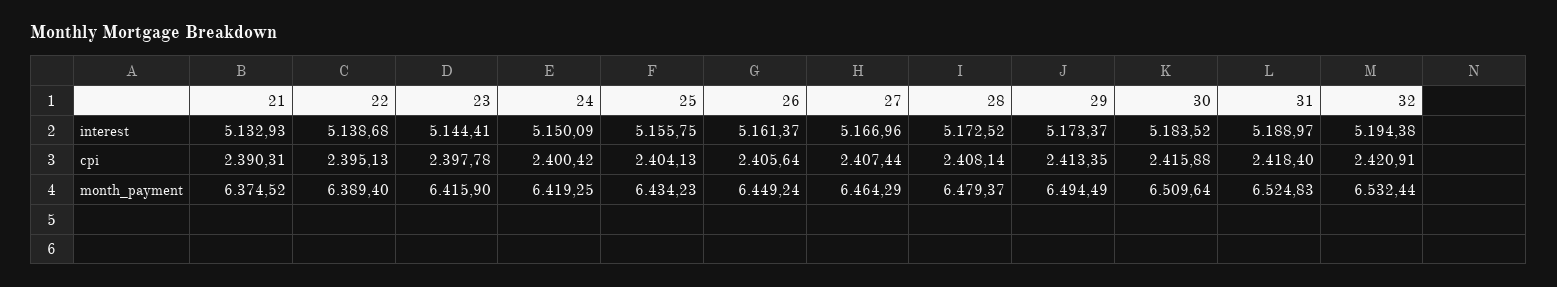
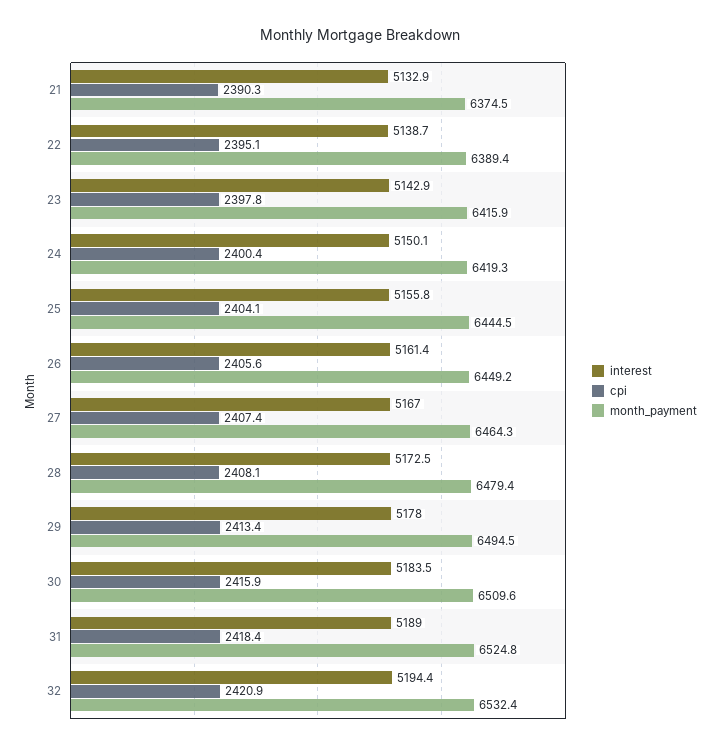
interest, 23: 5144.41 -> 5142.9
interest, 29: 5173.37 -> 5178
month_payment, 25: 6434.23 -> 6444.5

